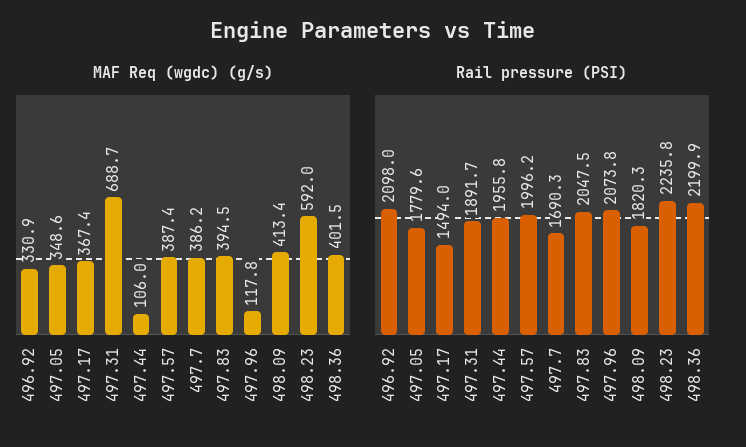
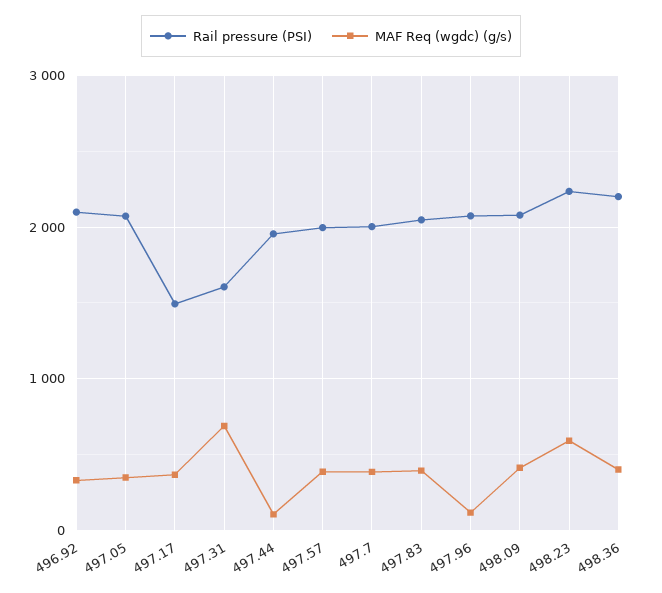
Rail pressure (PSI), 497.05: 1779.6 -> 2100
Rail pressure (PSI), 497.31: 1891.7 -> 1600
Rail pressure (PSI), 497.7: 1690.3 -> 2000
Rail pressure (PSI), 498.09: 1820.3 -> 2100

